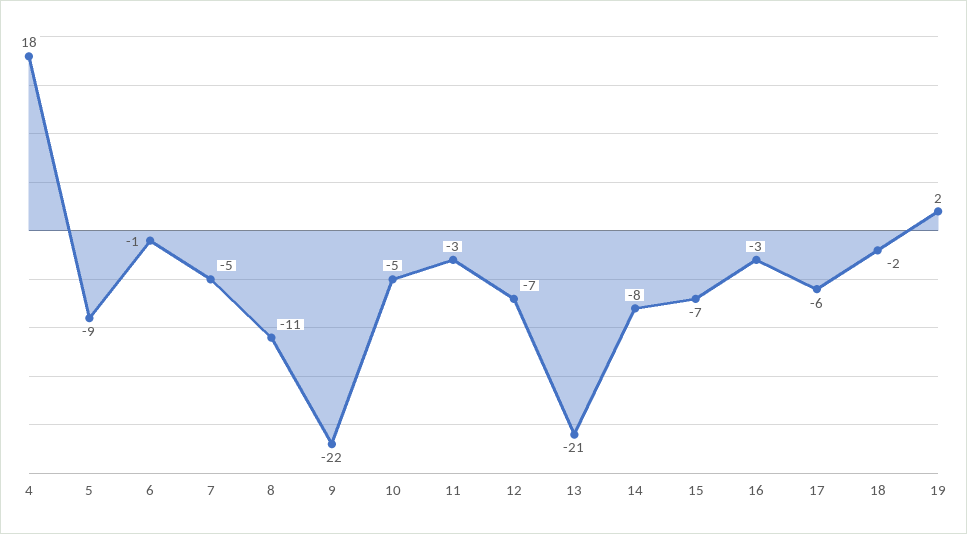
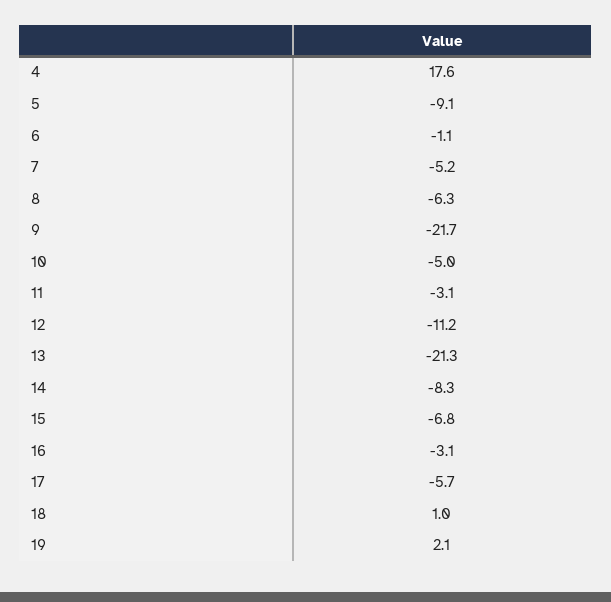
8: -11 -> -6.3
12: -7 -> -11.2
18: -2 -> 1

